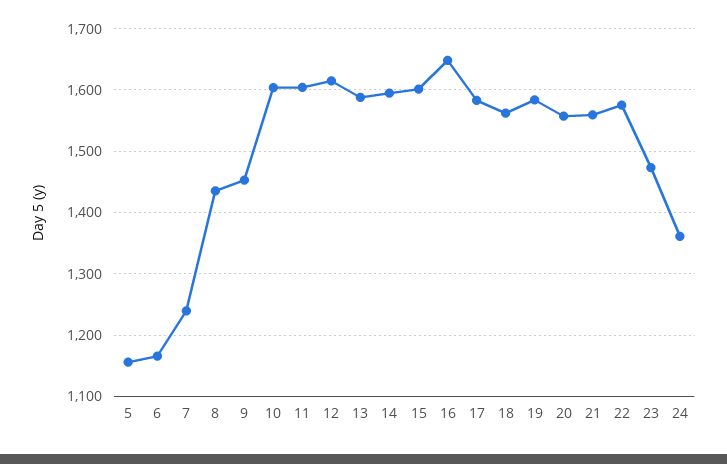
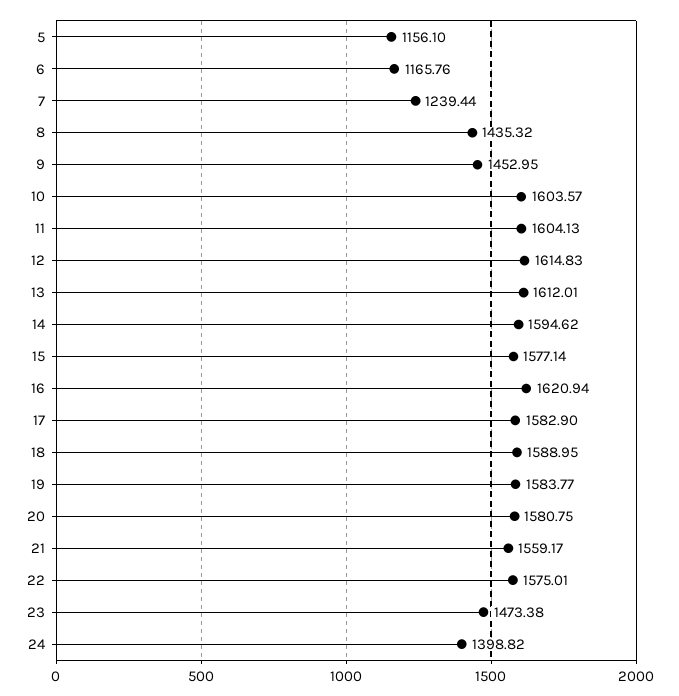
13: 1590 -> 1612.01
15: 1600 -> 1577.14
16: 1650 -> 1620.94
18: 1560 -> 1588.95
20: 1560 -> 1580.75
24: 1360 -> 1398.82

